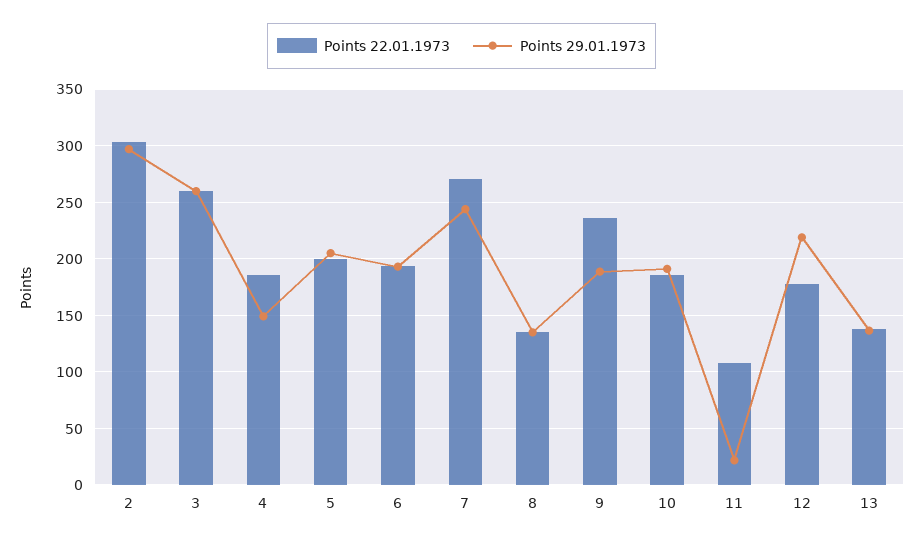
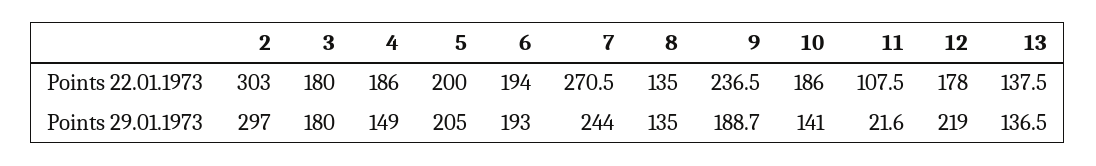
Points 22.01.1973, 3: 260 -> 180
Points 29.01.1973, 3: 260 -> 180
Points 29.01.1973, 10: 190 -> 141

